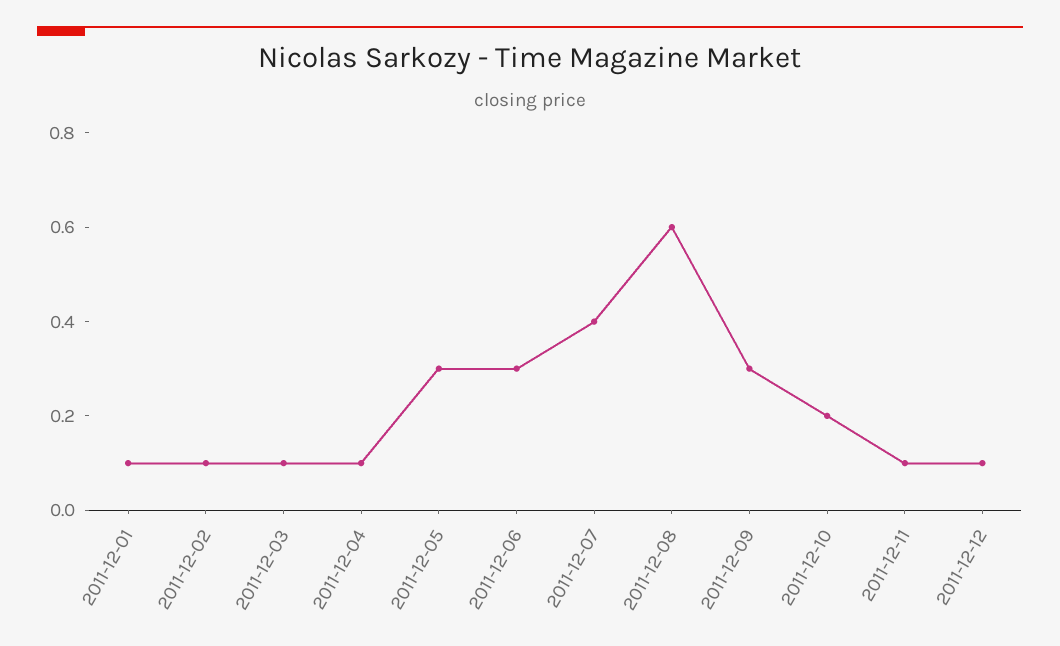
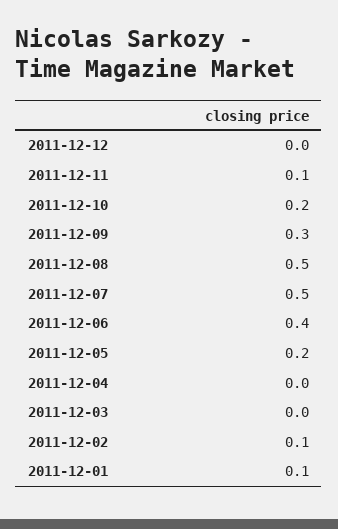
2011-12-03: 0.1 -> 0
2011-12-04: 0.1 -> 0
2011-12-05: 0.3 -> 0.2
2011-12-06: 0.3 -> 0.4
2011-12-07: 0.4 -> 0.5
2011-12-08: 0.6 -> 0.5
2011-12-12: 0.1 -> 0

